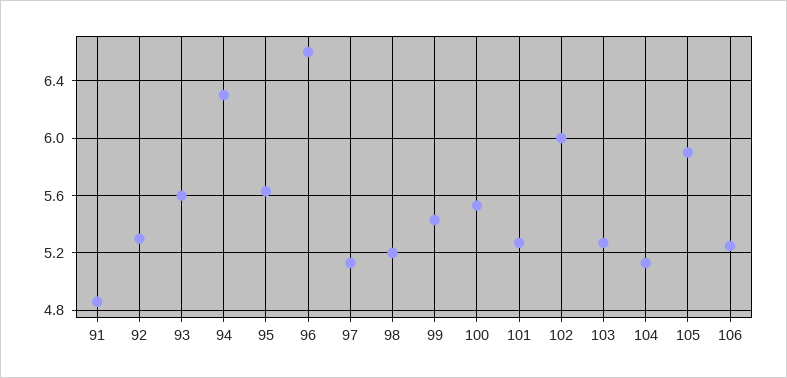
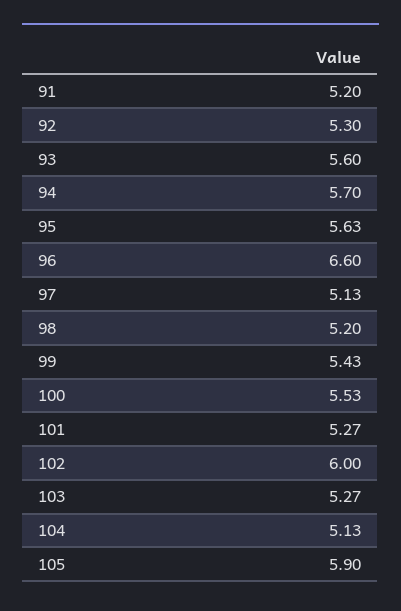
91: 4.85 -> 5.2
94: 6.3 -> 5.7
106: 5.25 -> none

